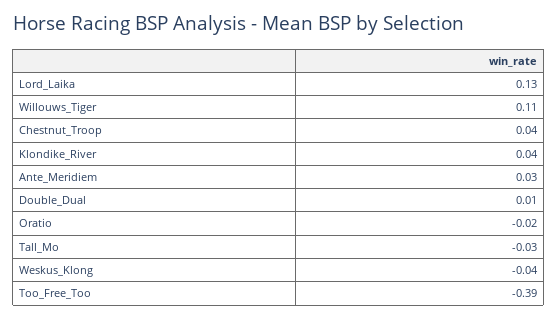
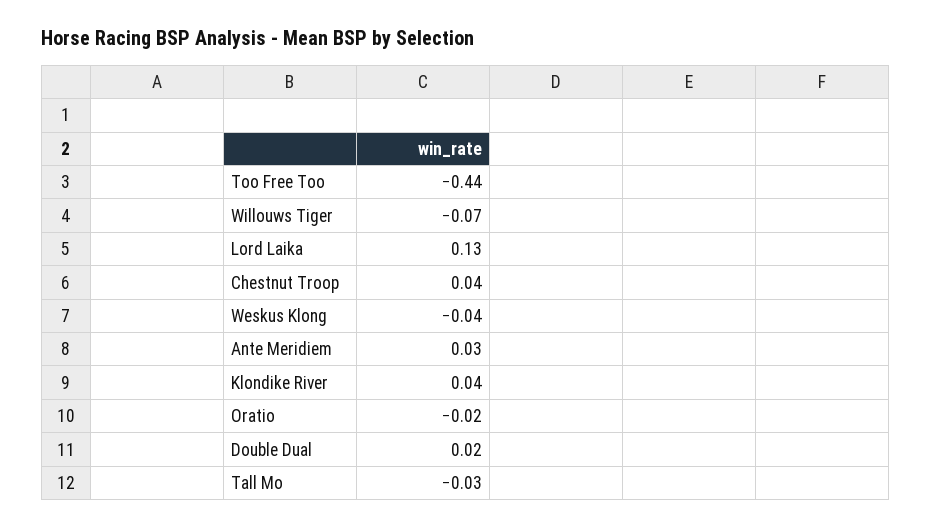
Willouws_Tiger: 0.11 -> -0.07
Double_Dual: 0.01 -> 0.02
Too_Free_Too: -0.39 -> -0.44

